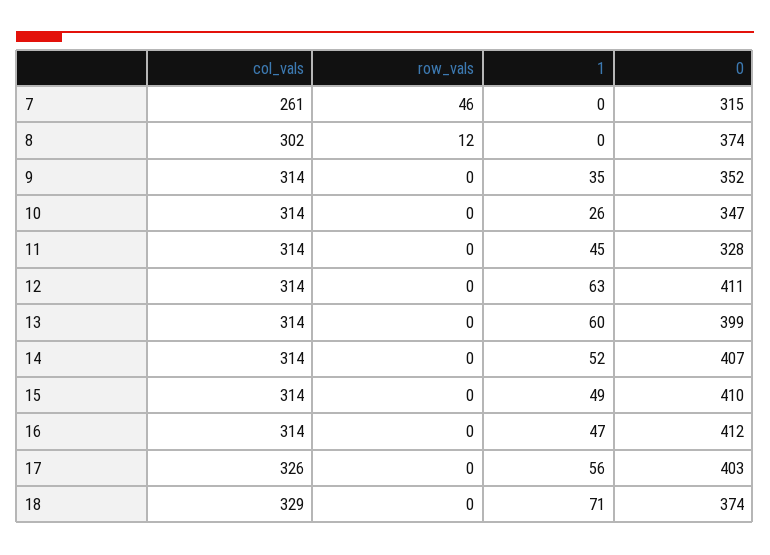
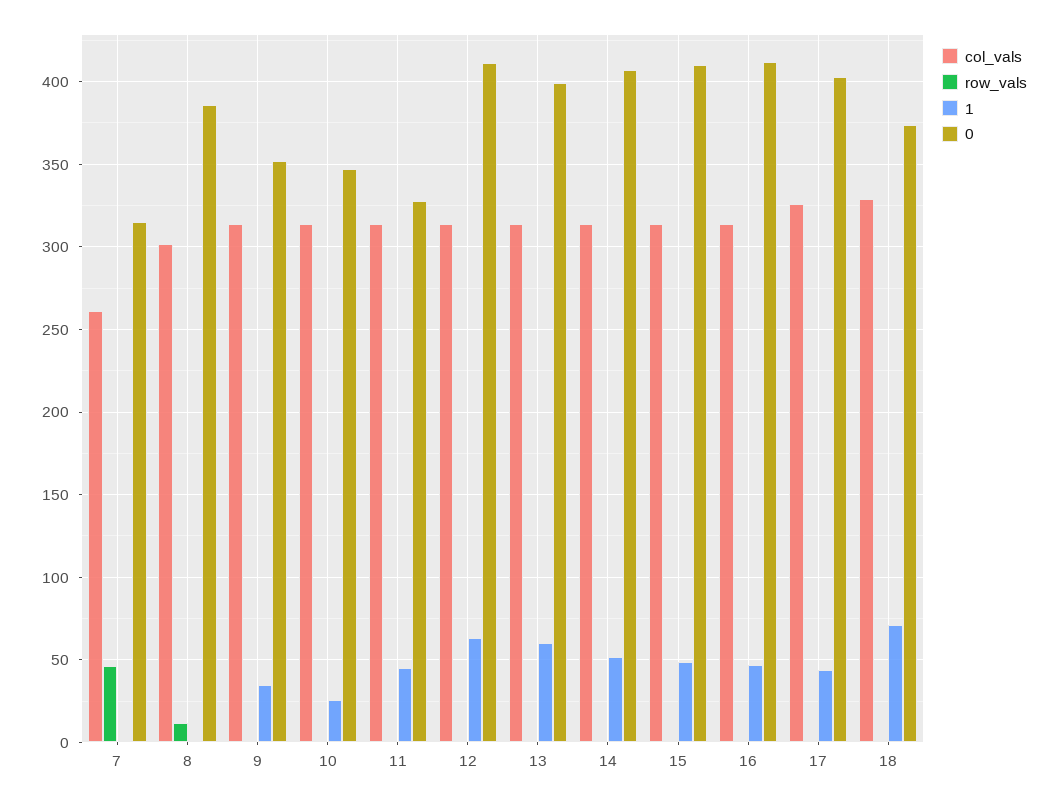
0, 8: 374 -> 385
1, 17: 56 -> 45

